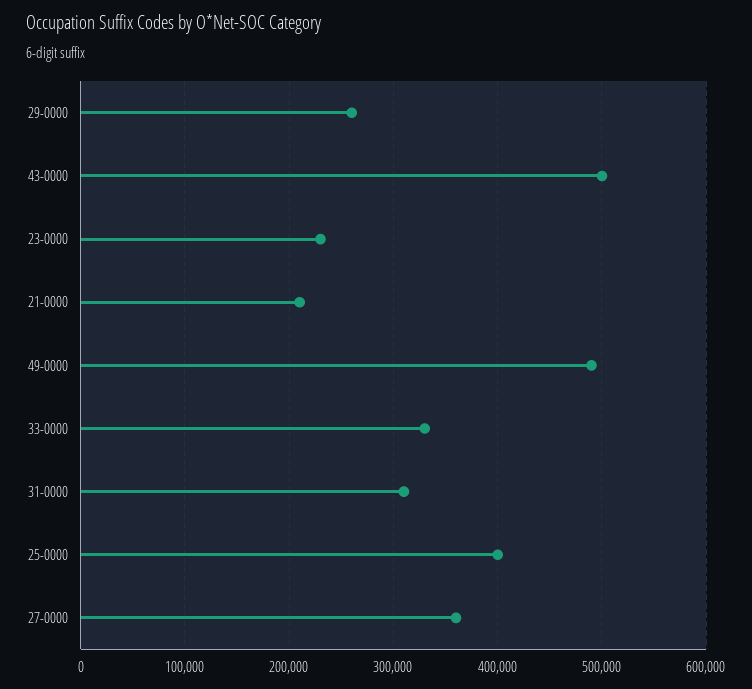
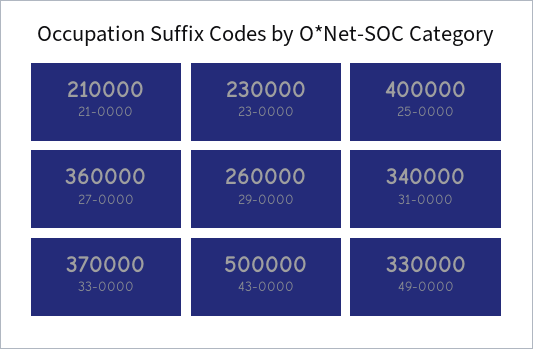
49-0000: 490000 -> 330000
33-0000: 330000 -> 370000
31-0000: 310000 -> 340000

